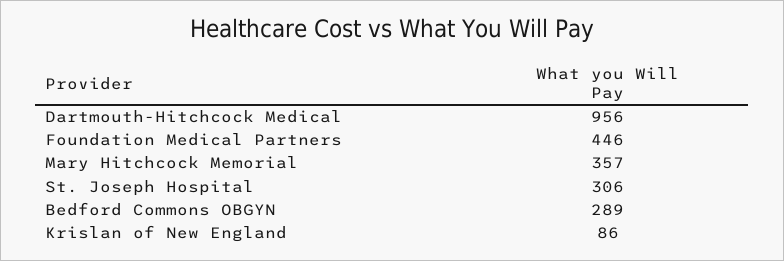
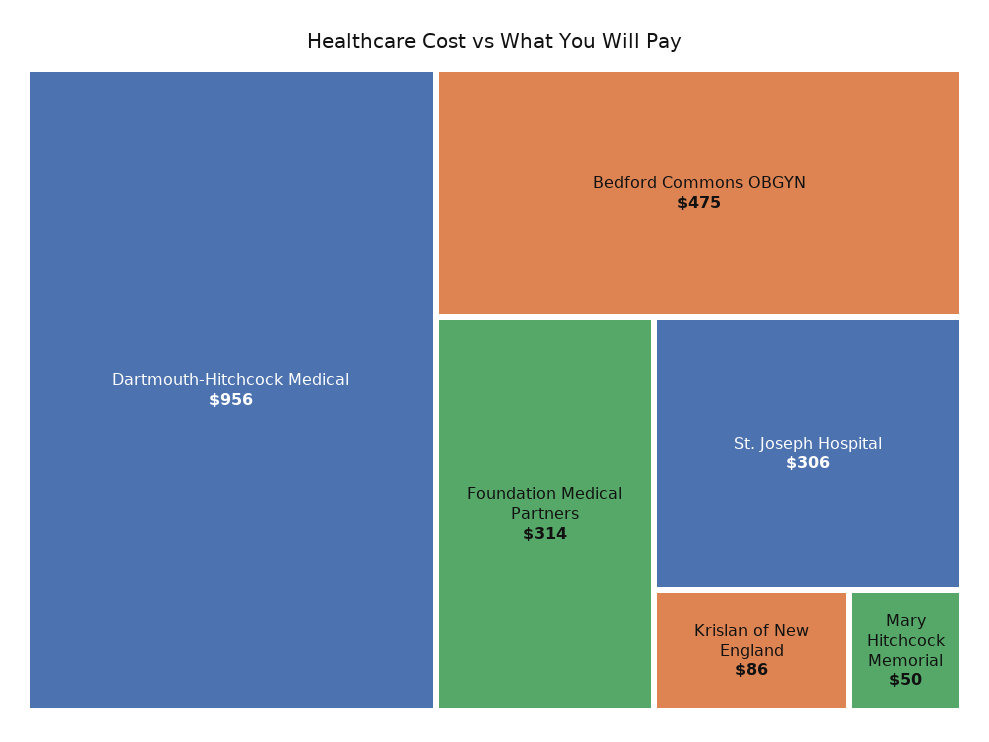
Foundation Medical Partners: 446 -> 314
Mary Hitchcock Memorial: 357 -> 50
Bedford Commons OBGYN: 289 -> 475

